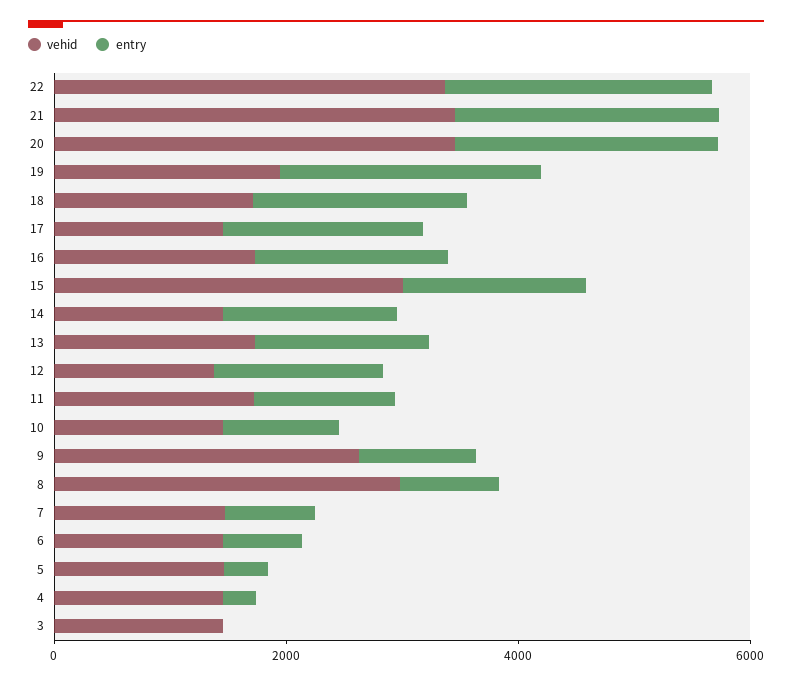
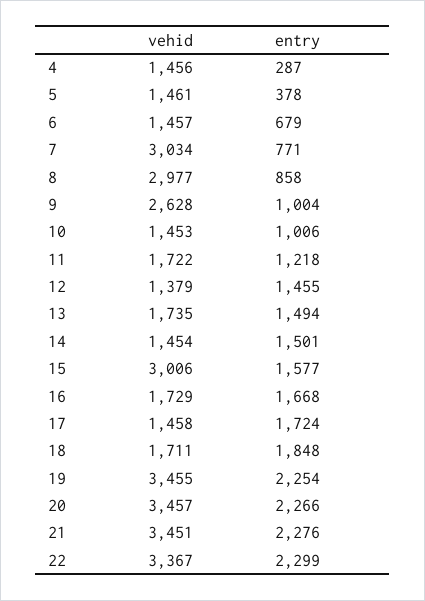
vehid, 19: 2000 -> 3455
vehid, 7: 1500 -> 3034
vehid, 3: 1500 -> none
entry, 3: 0 -> none

